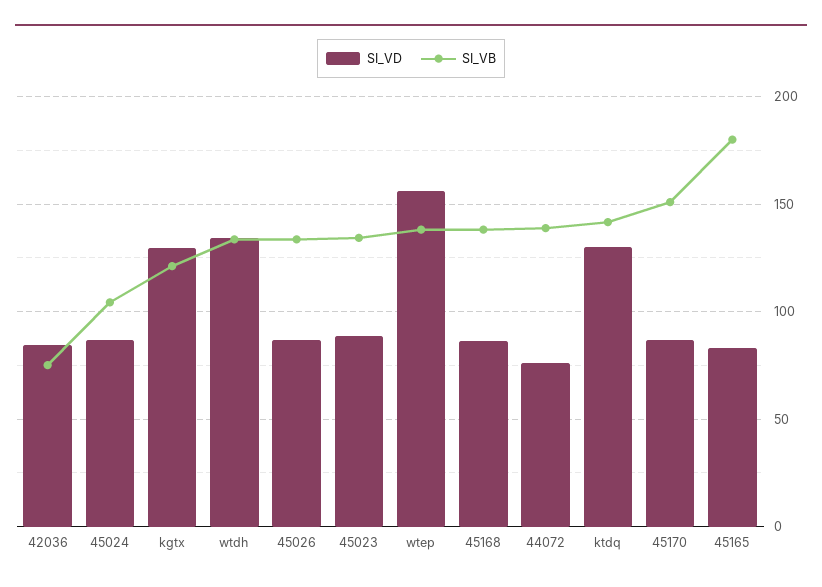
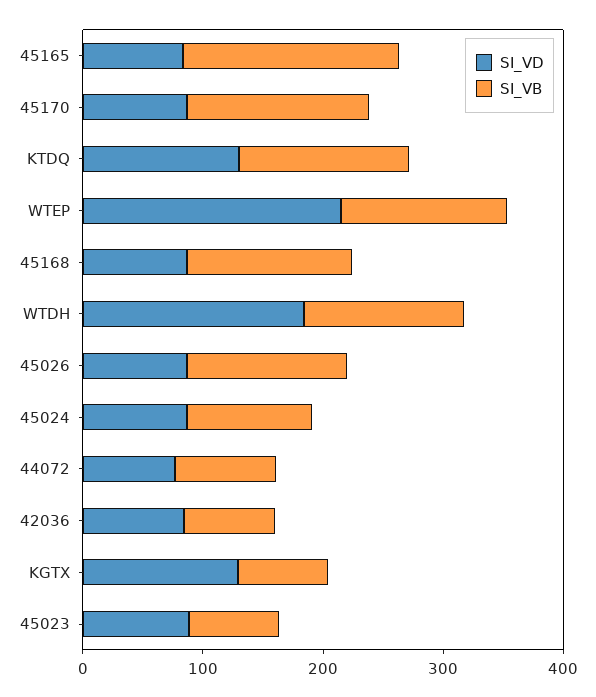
SI_VB, kgtx: 120 -> 80
SI_VD, wtdh: 135 -> 180
SI_VB, 45023: 135 -> 80
SI_VD, wtep: 155 -> 220
SI_VB, 44072: 140 -> 80

